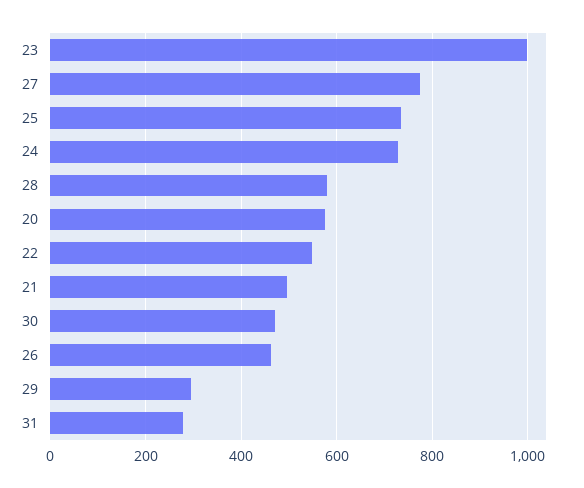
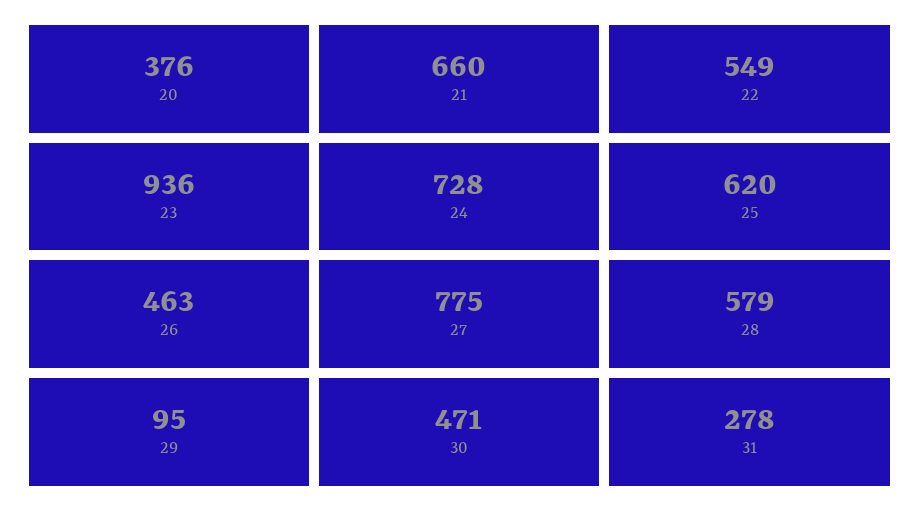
23: 1000 -> 936
25: 740 -> 620
20: 580 -> 376
21: 500 -> 660
29: 300 -> 95

